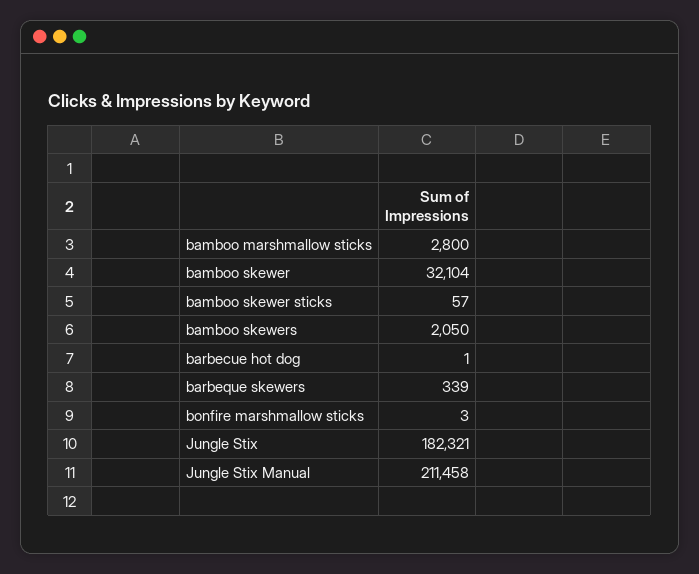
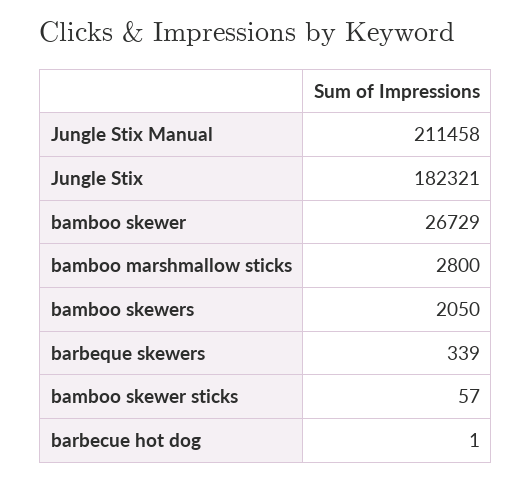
bamboo skewer: 32104 -> 26729
bonfire marshmallow sticks: 3 -> none

